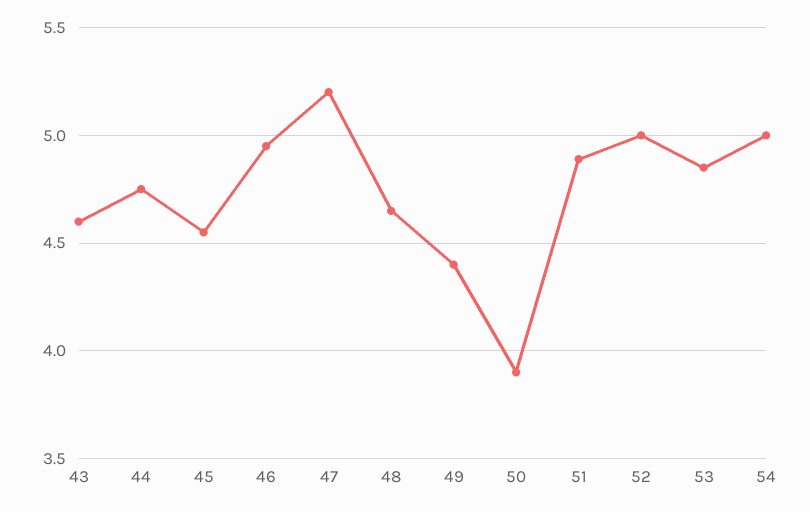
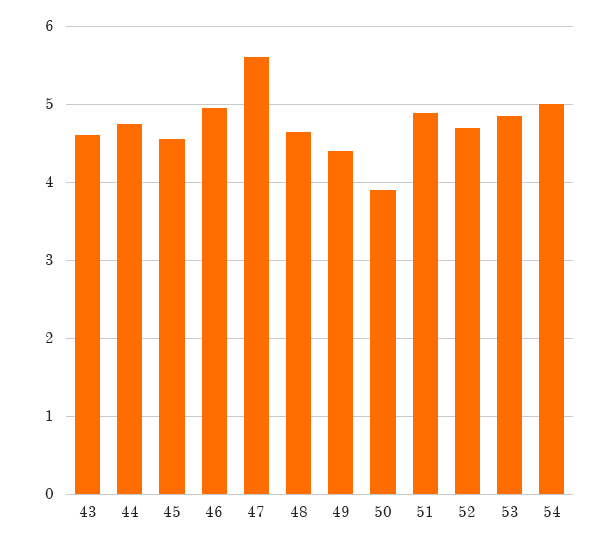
47: 5.2 -> 5.6
52: 5 -> 4.7

